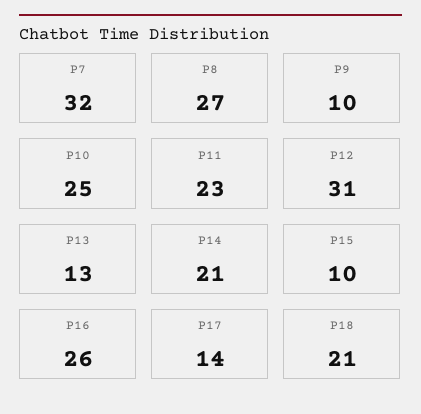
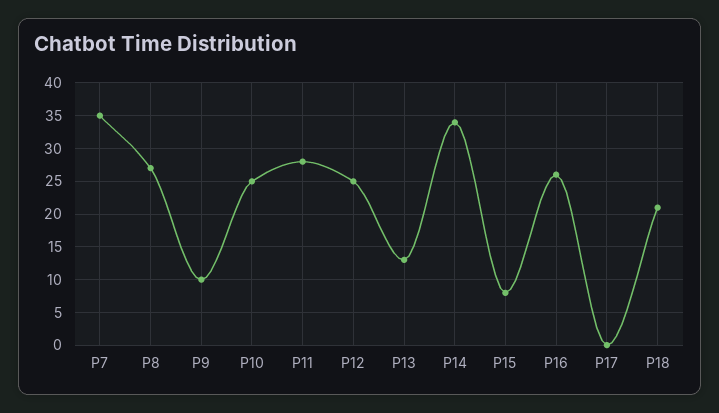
P7: 32 -> 35
P11: 23 -> 28
P12: 31 -> 25
P14: 21 -> 34
P15: 10 -> 8
P17: 14 -> 0

